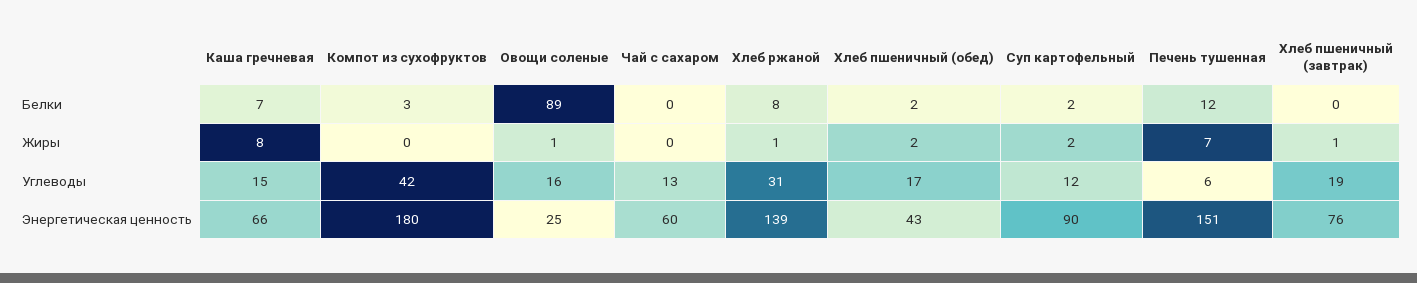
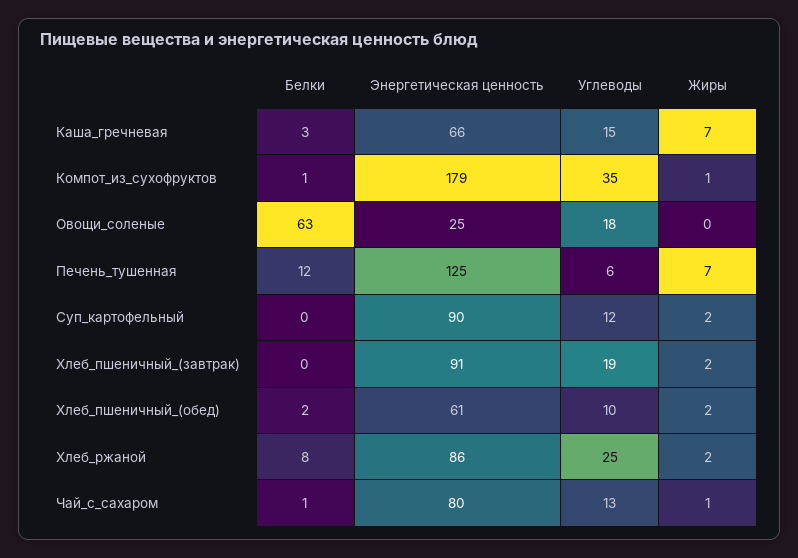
Каша гречневая, Белки: 7 -> 3
Компот из сухофруктов, Белки: 3 -> 1
Овощи соленые, Белки: 89 -> 63
Чай с сахаром, Белки: 0 -> 1
Суп картофельный, Белки: 2 -> 0
Каша гречневая, Жиры: 8 -> 7
Компот из сухофруктов, Жиры: 0 -> 1
Овощи соленые, Жиры: 1 -> 0
Чай с сахаром, Жиры: 0 -> 1
Хлеб ржаной, Жиры: 1 -> 2
Хлеб пшеничный (завтрак), Жиры: 1 -> 2
Компот из сухофруктов, Углеводы: 42 -> 35
Овощи соленые, Углеводы: 16 -> 18
Хлеб ржаной, Углеводы: 31 -> 25
Хлеб пшеничный (обед), Углеводы: 17 -> 10
Компот из сухофруктов, Энергетическая ценность: 180 -> 179
Чай с сахаром, Энергетическая ценность: 60 -> 80
Хлеб ржаной, Энергетическая ценность: 139 -> 86
Хлеб пшеничный (обед), Энергетическая ценность: 43 -> 61
Печень тушенная, Энергетическая ценность: 151 -> 125
Хлеб пшеничный (завтрак), Энергетическая ценность: 76 -> 91

